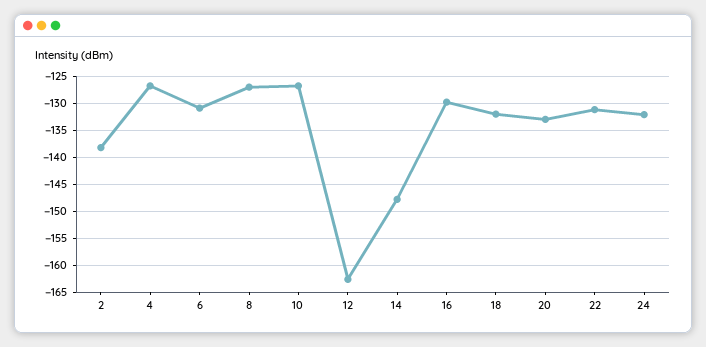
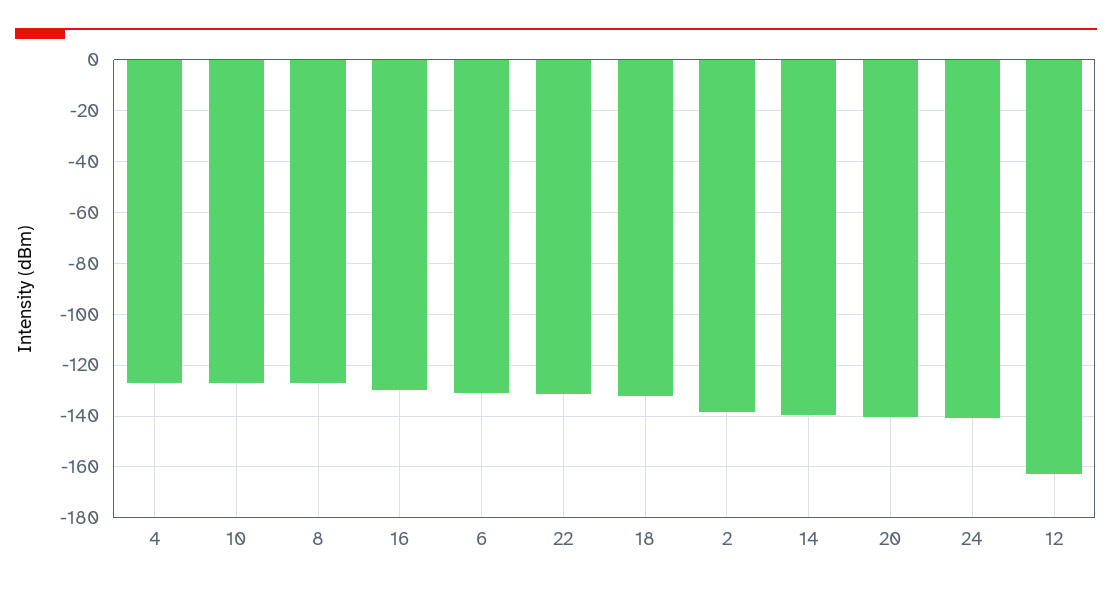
14: -147.5 -> -140
20: -132.5 -> -140
24: -132.5 -> -140

